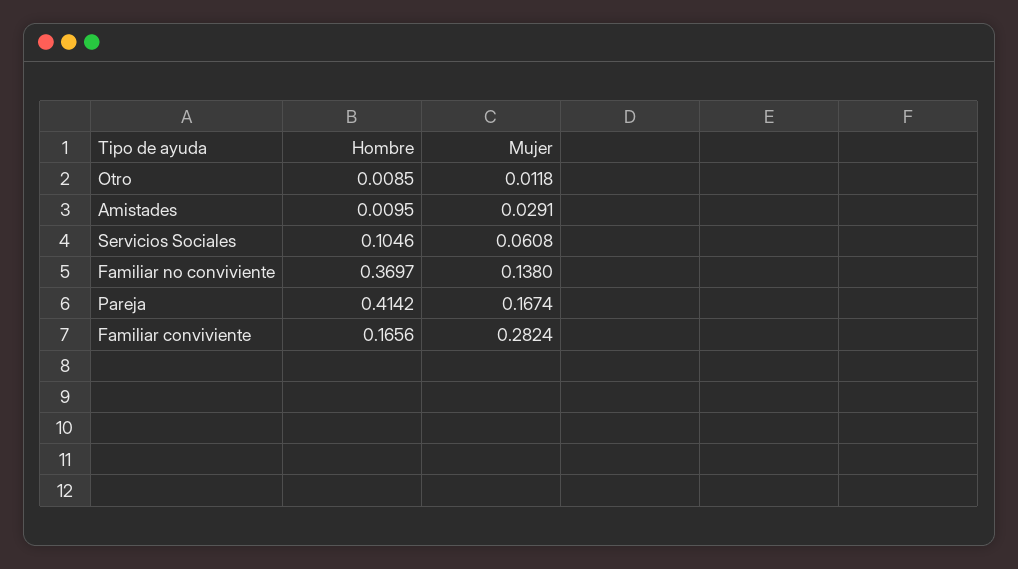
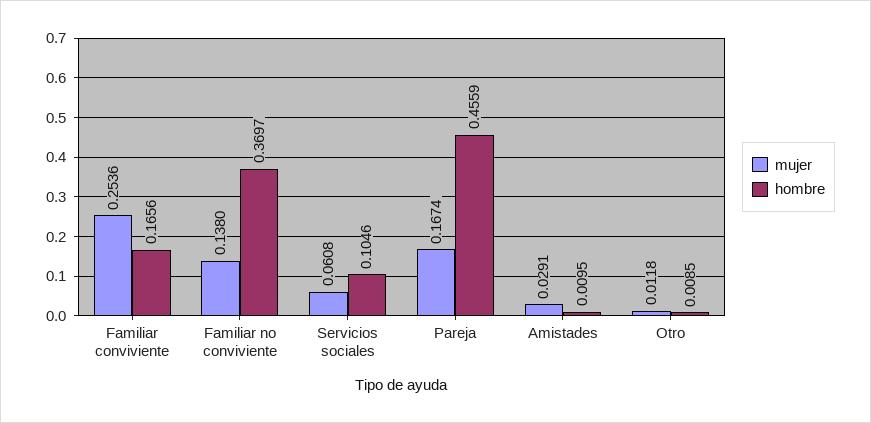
Hombre, Pareja: 0.4142 -> 0.4559
Mujer, Familiar conviviente: 0.2824 -> 0.2536

